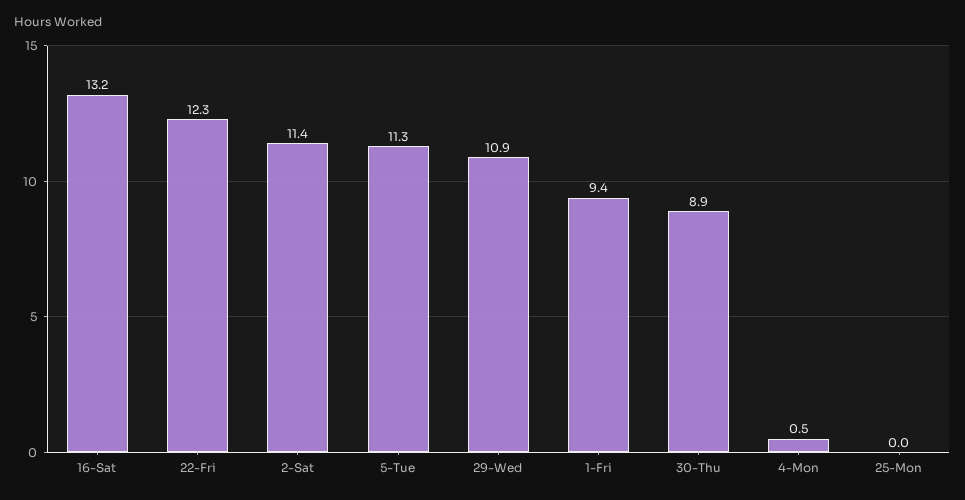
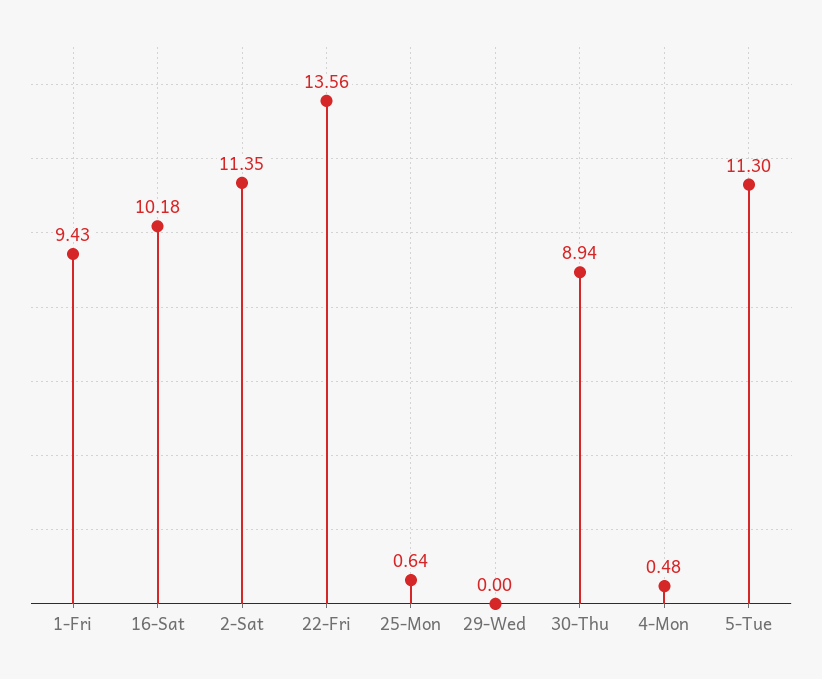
16-Sat: 13.2 -> 10.18
22-Fri: 12.3 -> 13.56
29-Wed: 10.9 -> 0
25-Mon: 0 -> 0.64

